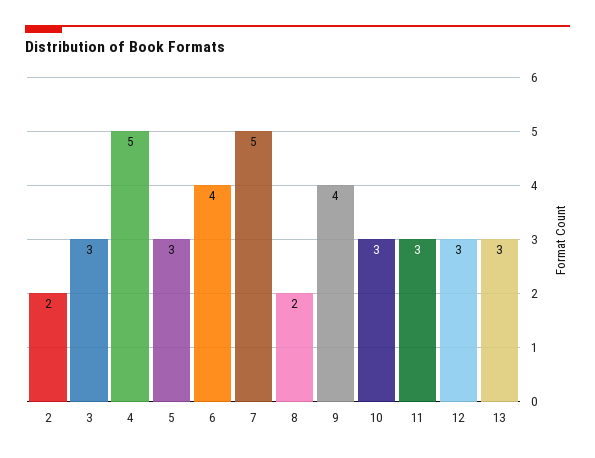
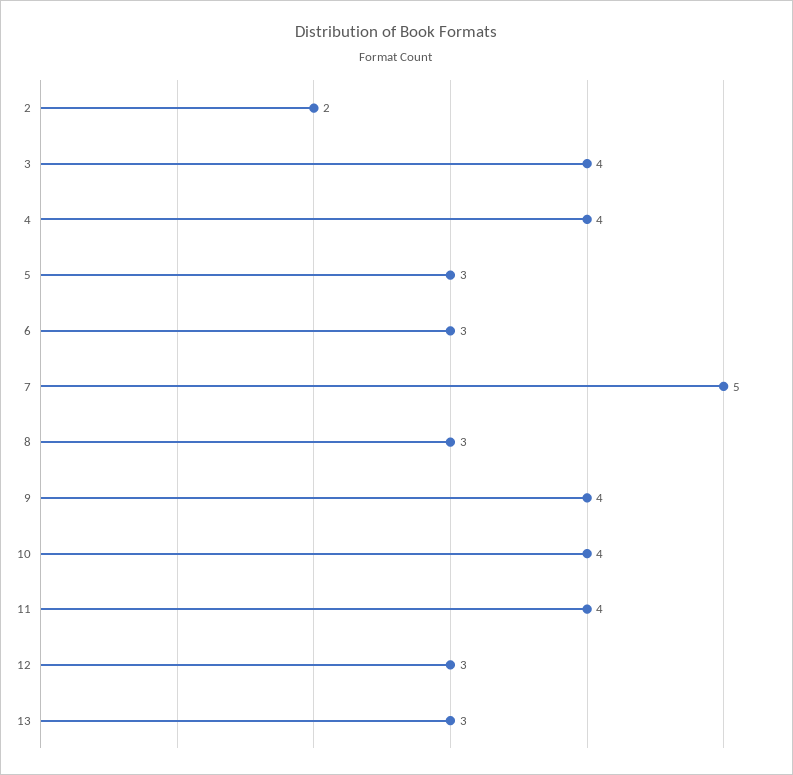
3: 3 -> 4
4: 5 -> 4
6: 4 -> 3
8: 2 -> 3
10: 3 -> 4
11: 3 -> 4

